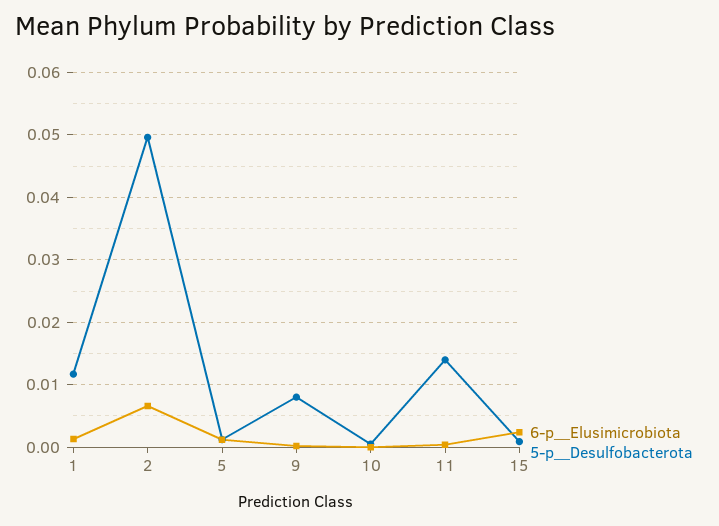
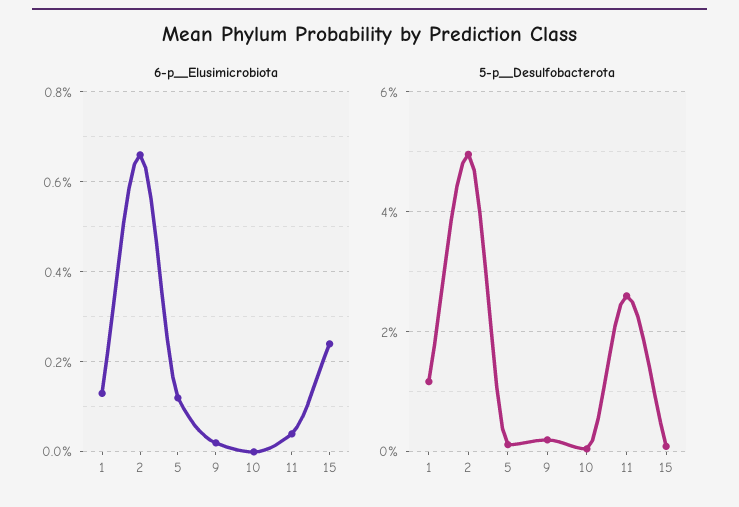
5-p__Desulfobacterota, 9: 0.008 -> 0.002
5-p__Desulfobacterota, 11: 0.014 -> 0.026

